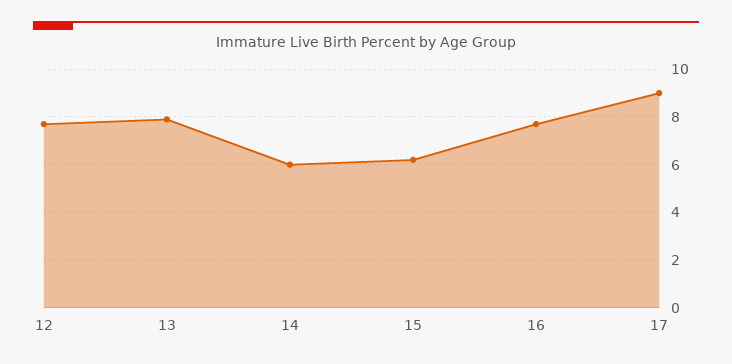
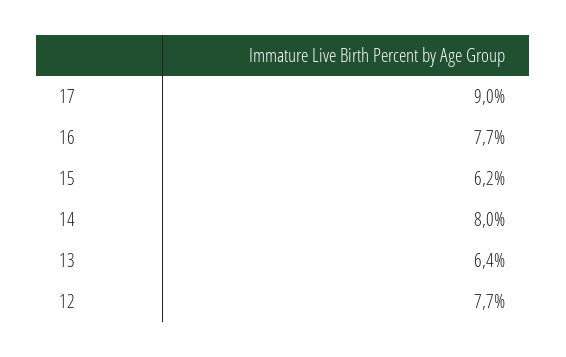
13: 8 -> 6.4
14: 6 -> 8

